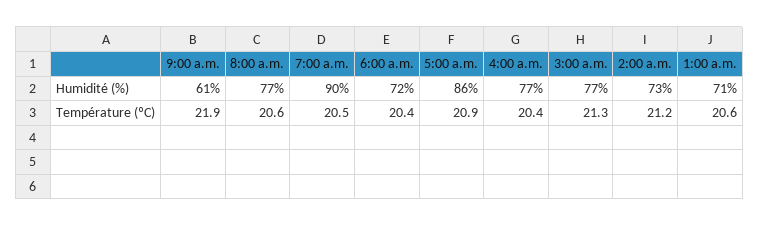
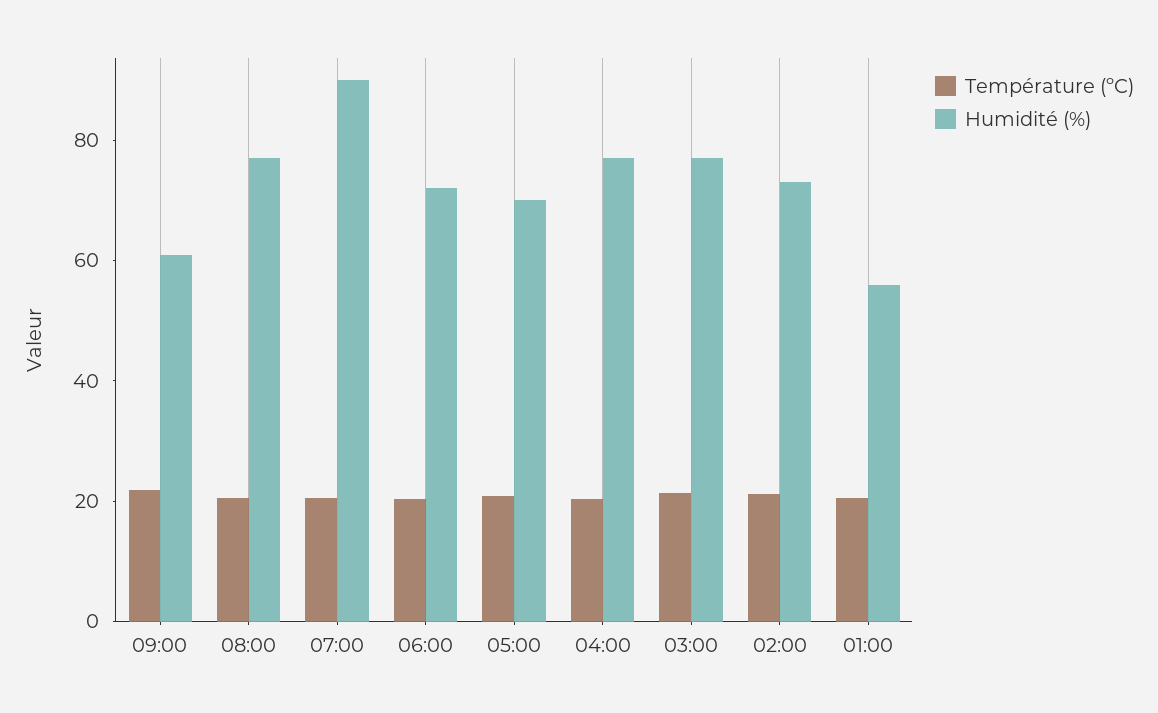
Humidité (%), 5:00 a.m.: 86 -> 70
Humidité (%), 1:00 a.m.: 71 -> 55

